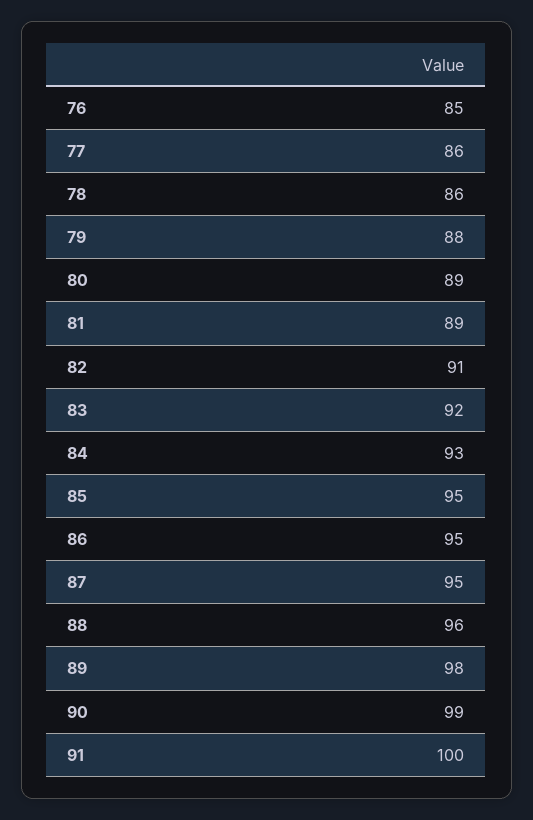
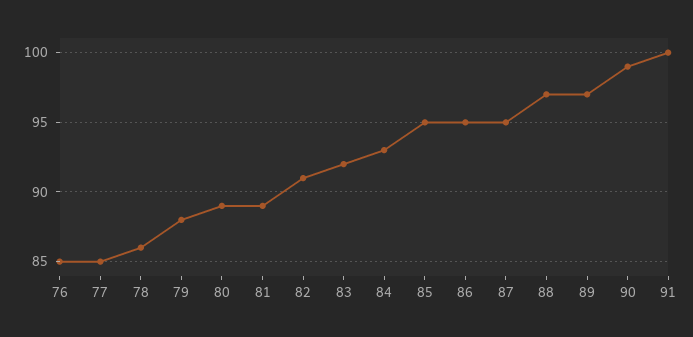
77: 86 -> 85
88: 96 -> 97
89: 98 -> 97

